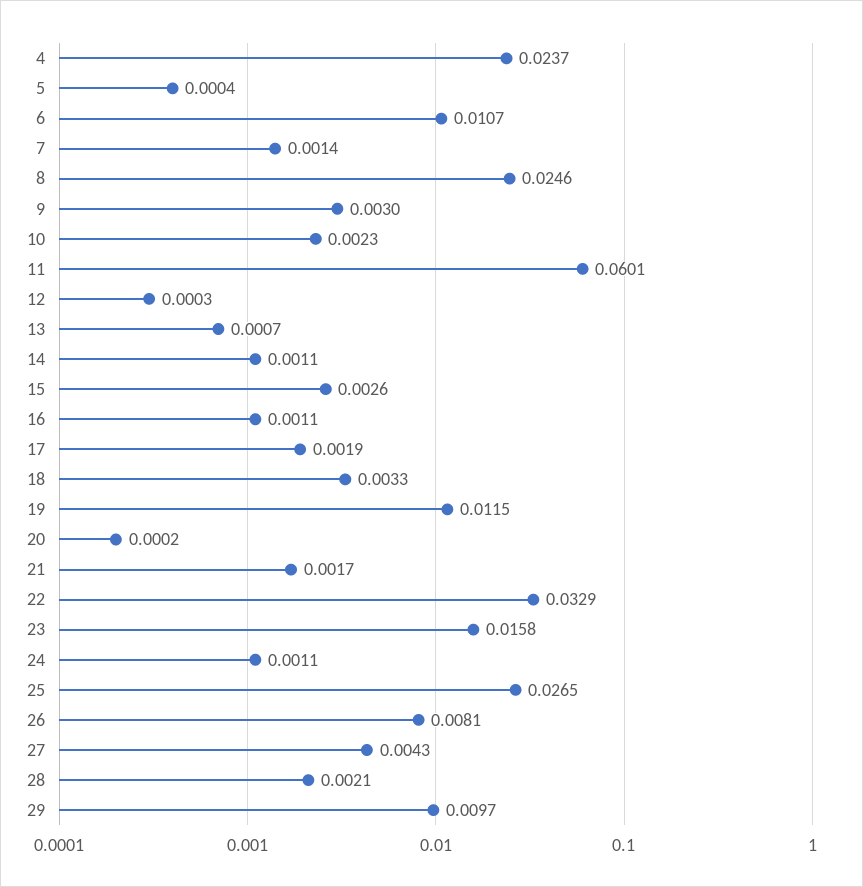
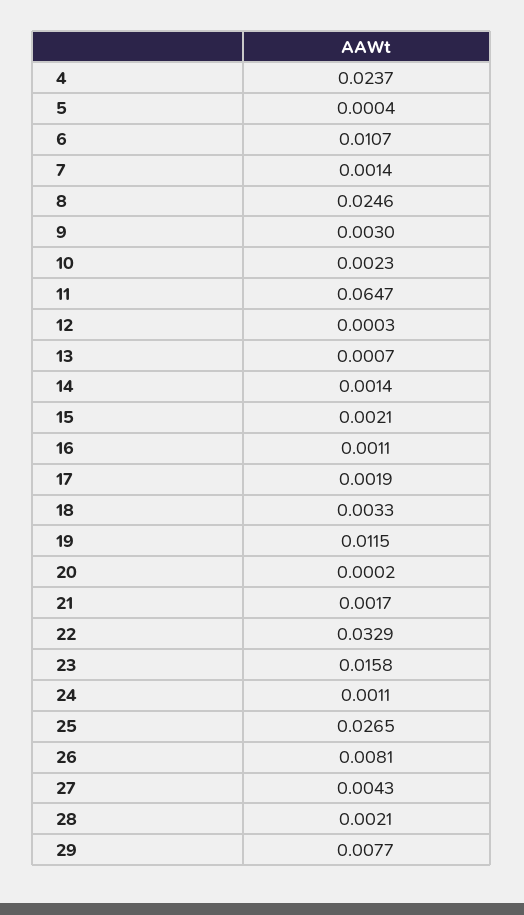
11: 0.0601 -> 0.0647
14: 0.0011 -> 0.0014
15: 0.0026 -> 0.0021
29: 0.0097 -> 0.0077

